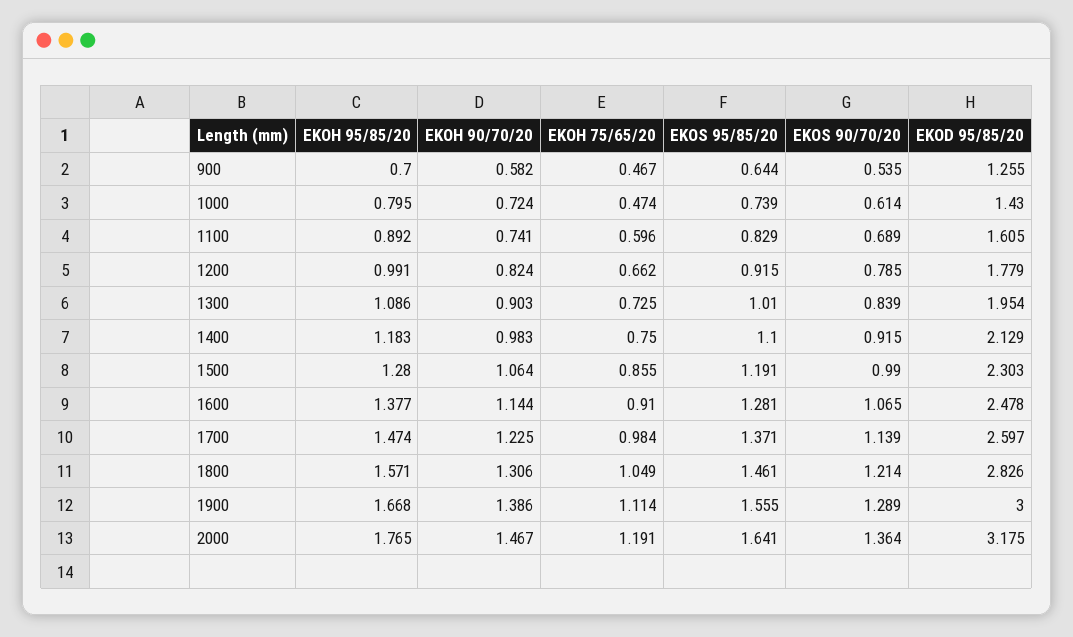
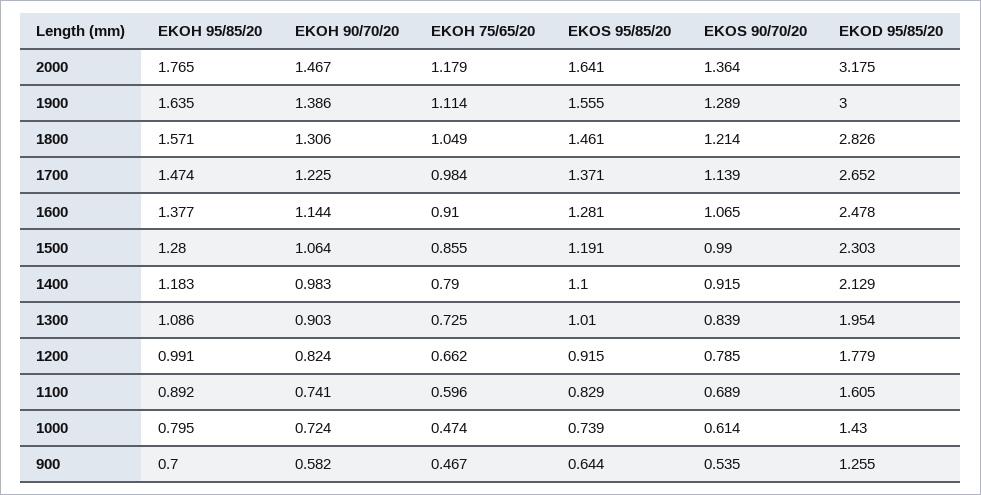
EKOH 75/65/20, 1400: 0.75 -> 0.79
EKOD 95/85/20, 1700: 2.597 -> 2.652
EKOH 95/85/20, 1900: 1.668 -> 1.635
EKOH 75/65/20, 2000: 1.191 -> 1.179

